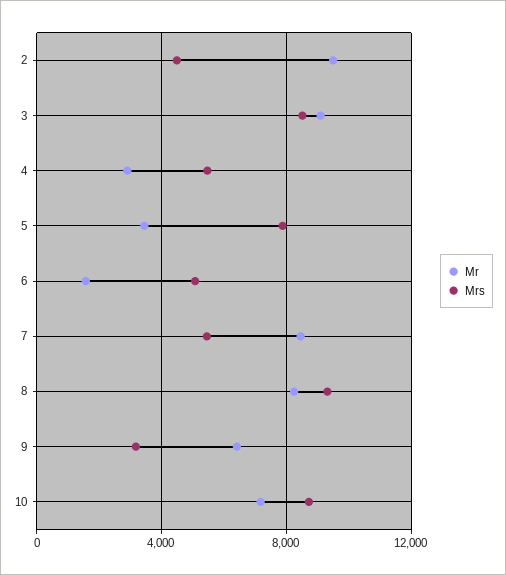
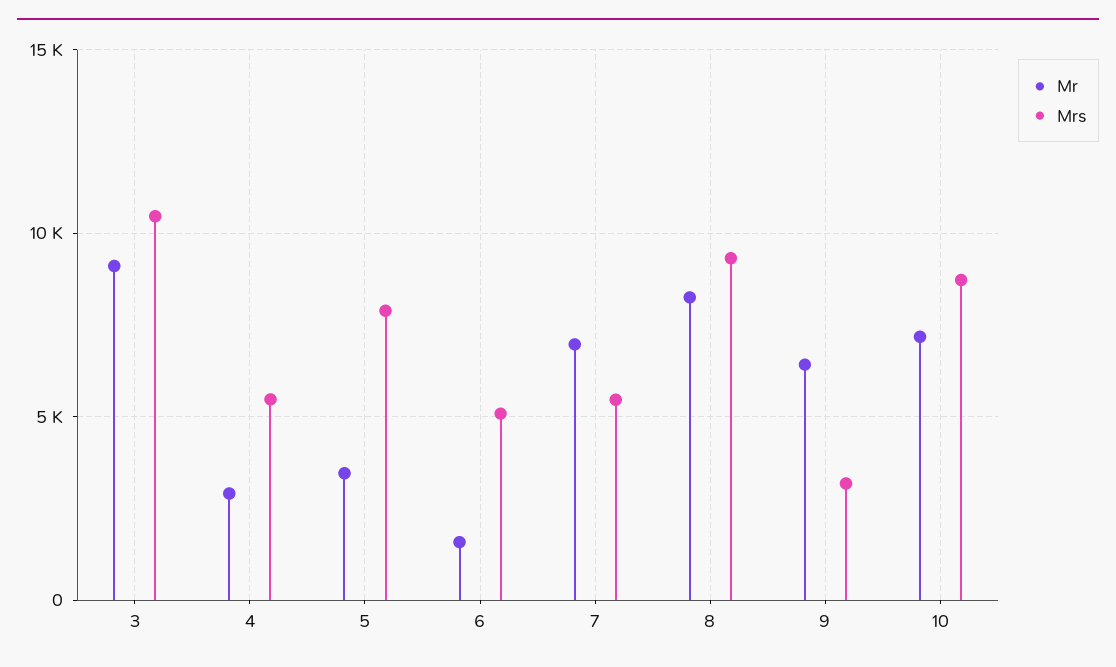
Mr, 2: 9500 -> none
Mrs, 2: 4500 -> none
Mrs, 3: 8500 -> 10500
Mr, 7: 8500 -> 7000

